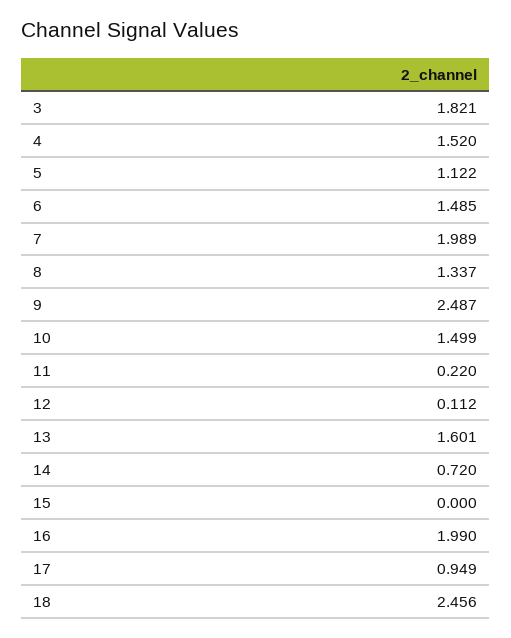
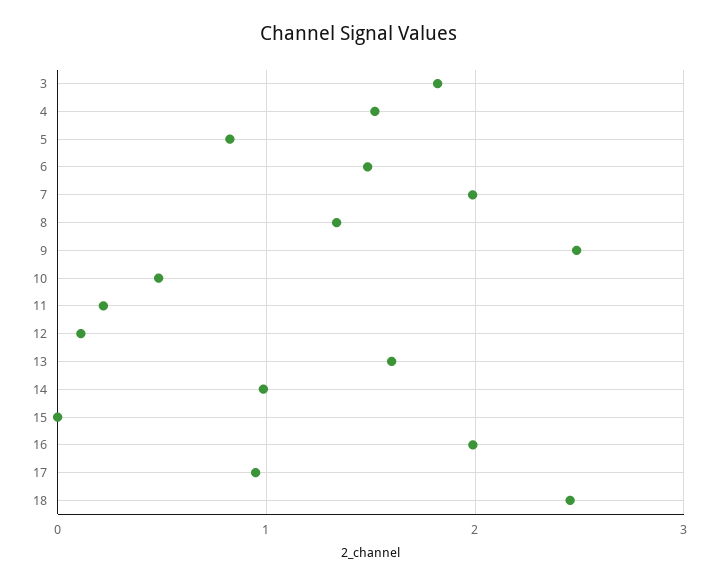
5: 1.122 -> 0.8
10: 1.499 -> 0.5
14: 0.72 -> 1

